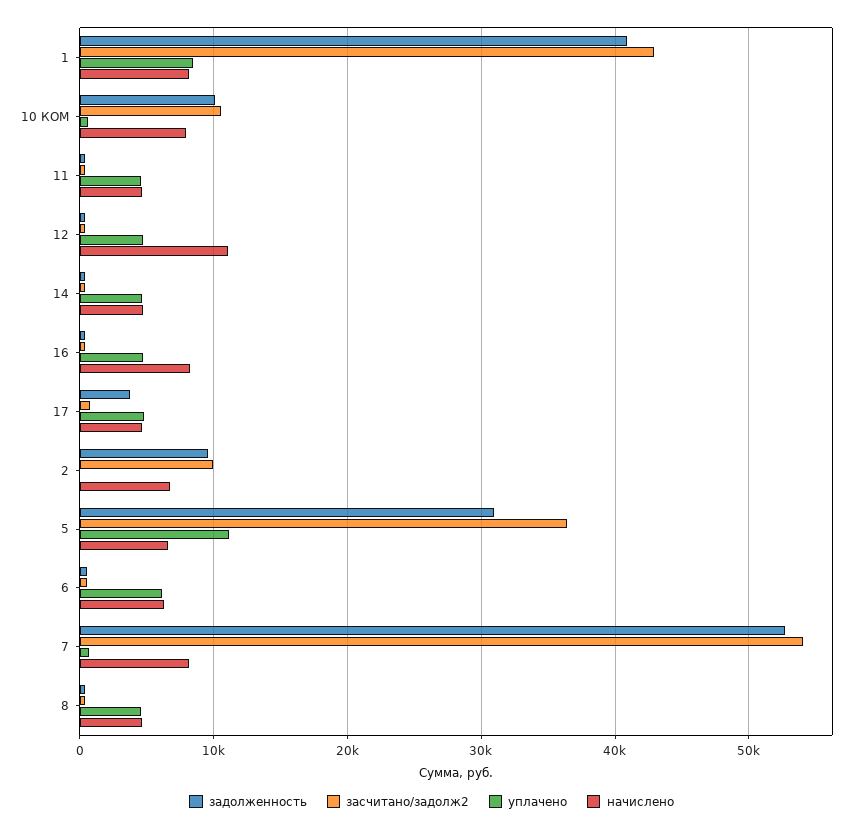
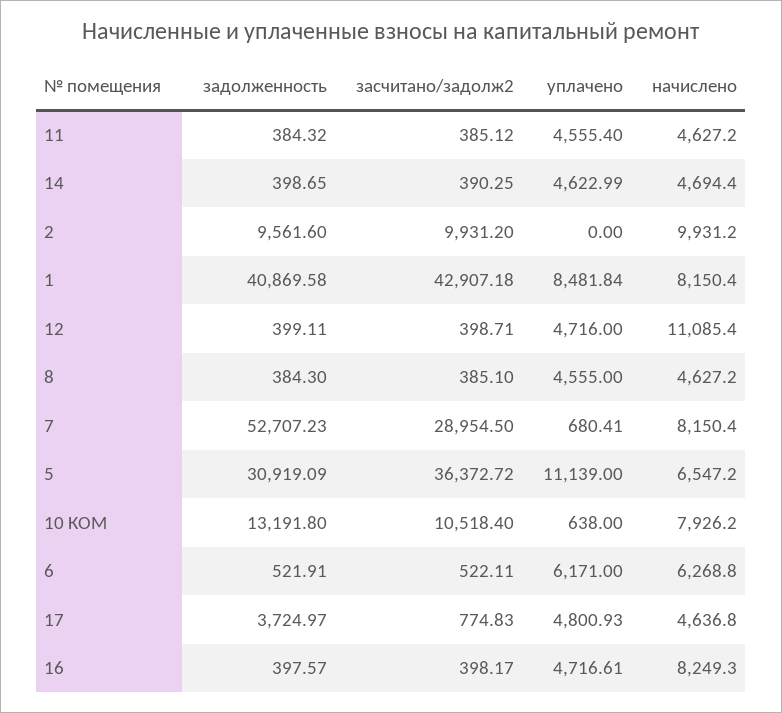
задолженность, 10 КОМ: 10000 -> 13191.8
начислено, 2: 7000 -> 9931.2
засчитано/задолж2, 7: 54000 -> 28954.5

